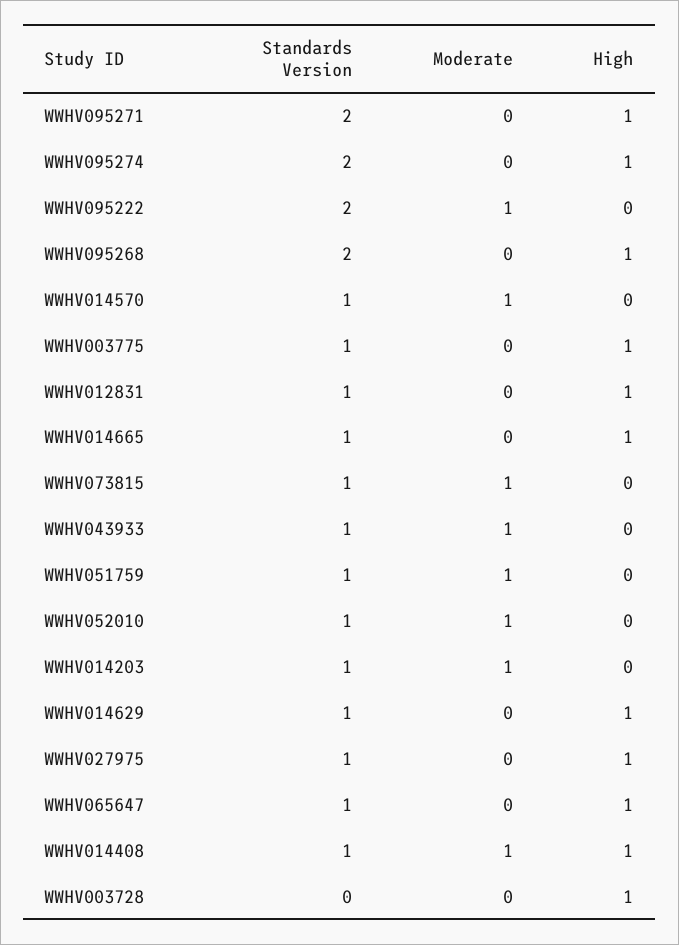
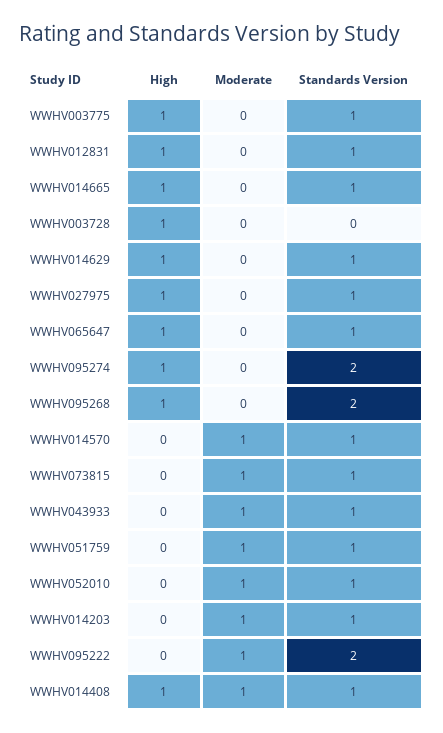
Standards Version, WWHV095271: 2 -> none
Moderate, WWHV095271: 0 -> none
High, WWHV095271: 1 -> none

